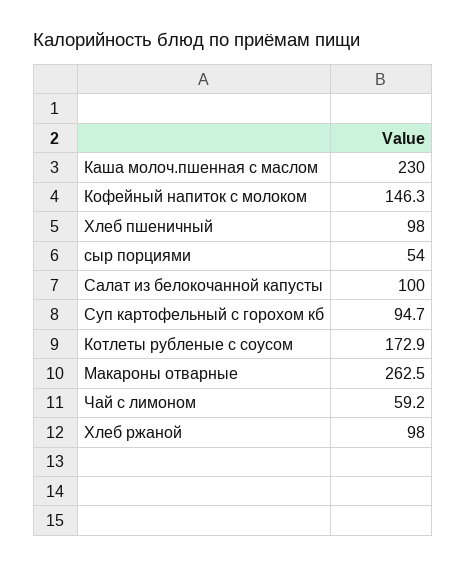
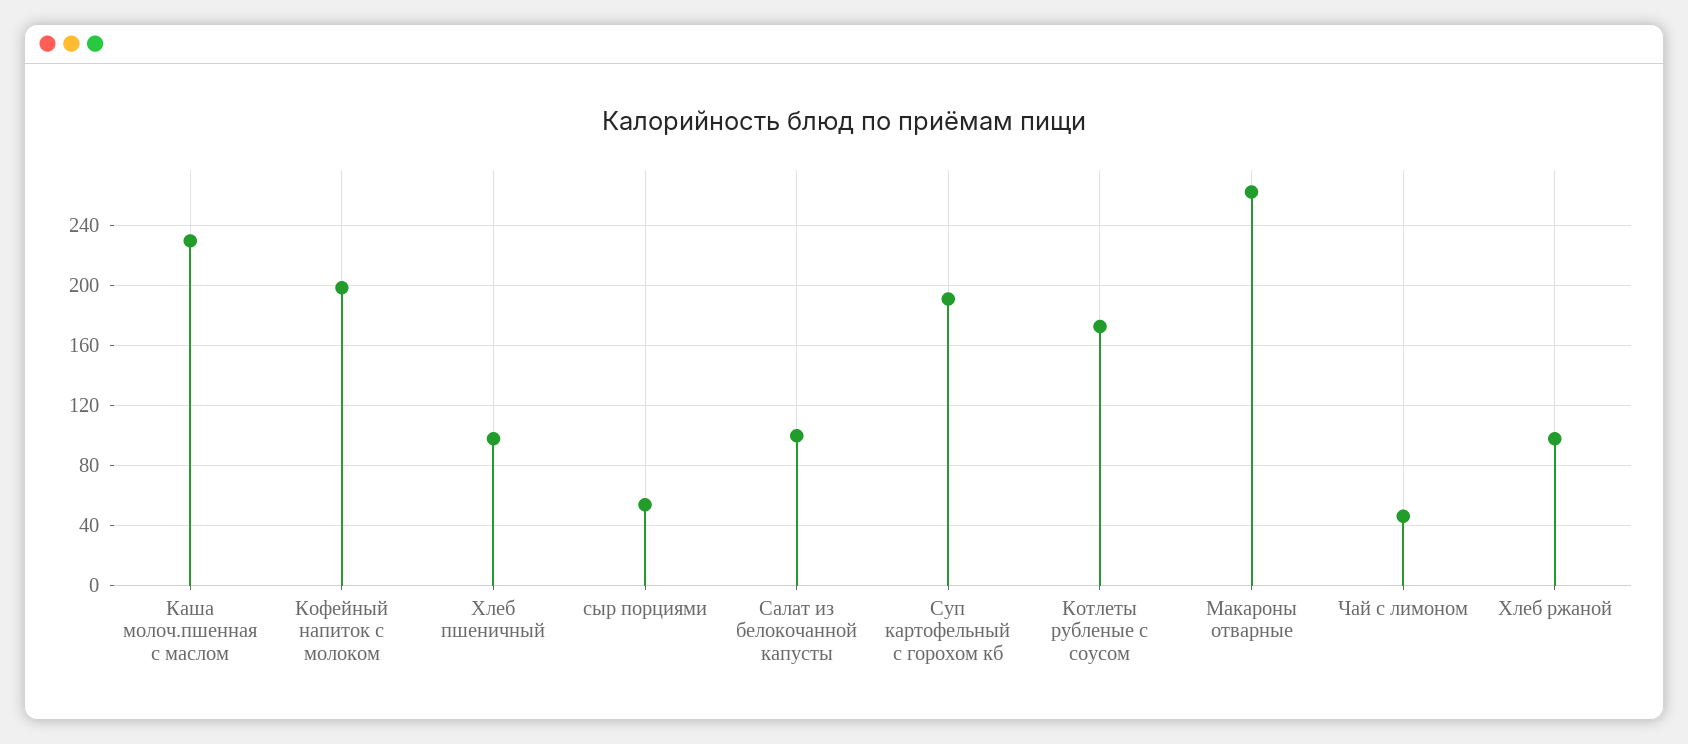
Кофейный напиток с молоком: 146.3 -> 200
Суп картофельный с горохом кб: 94.7 -> 190
Чай с лимоном: 59.2 -> 45

